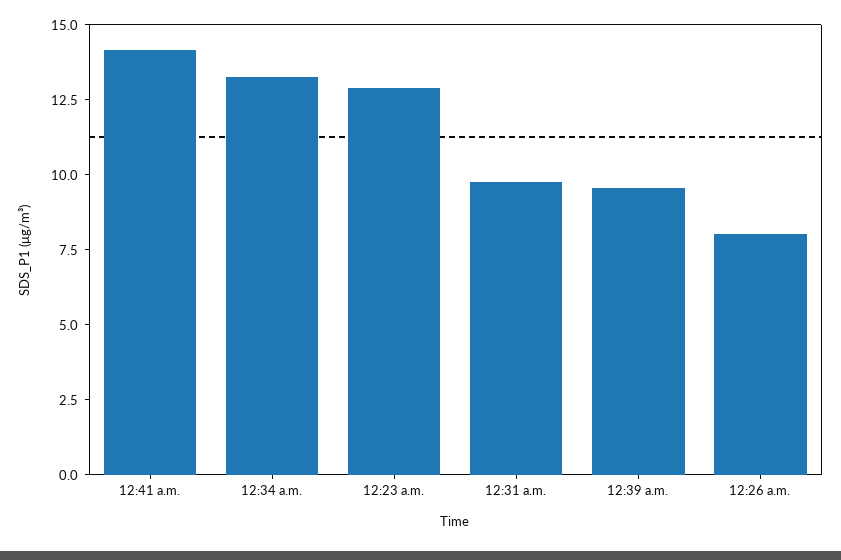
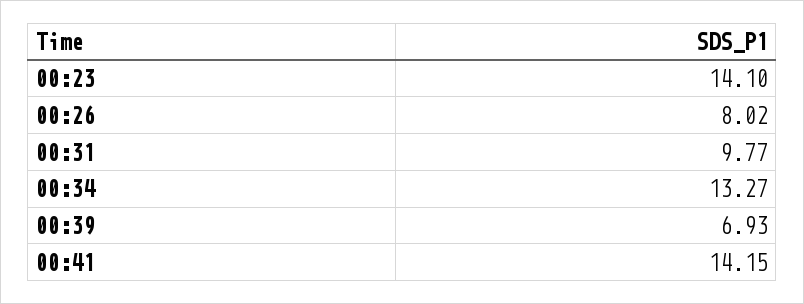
12:23 a.m.: 13 -> 14.1
12:39 a.m.: 9.5 -> 6.93

